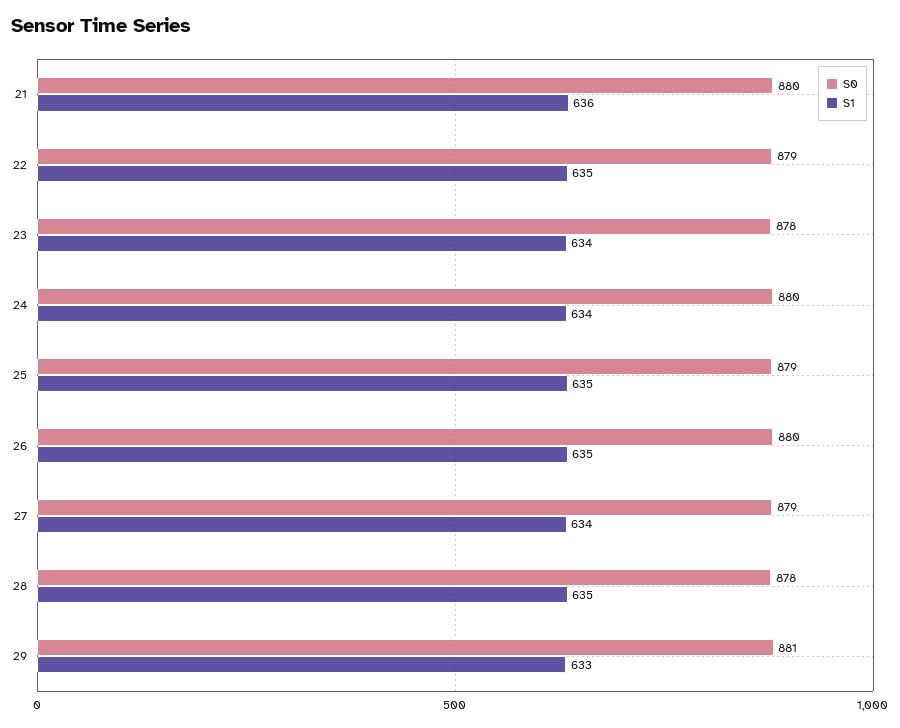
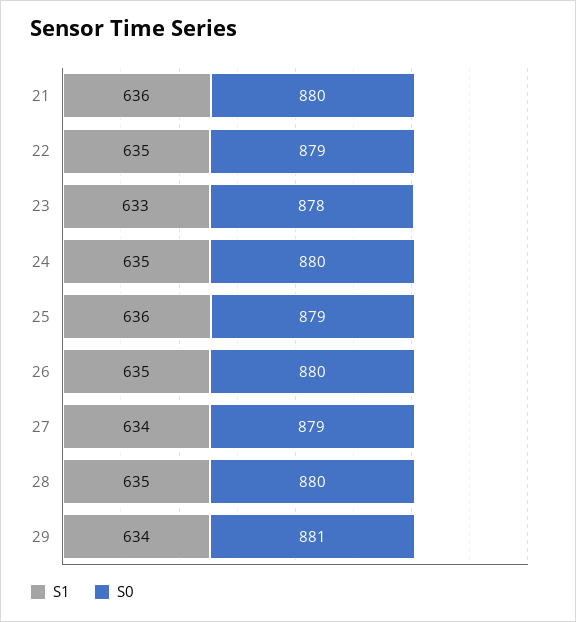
S1, 23: 634 -> 633
S1, 24: 634 -> 635
S1, 25: 635 -> 636
S0, 28: 878 -> 880
S1, 29: 633 -> 634

